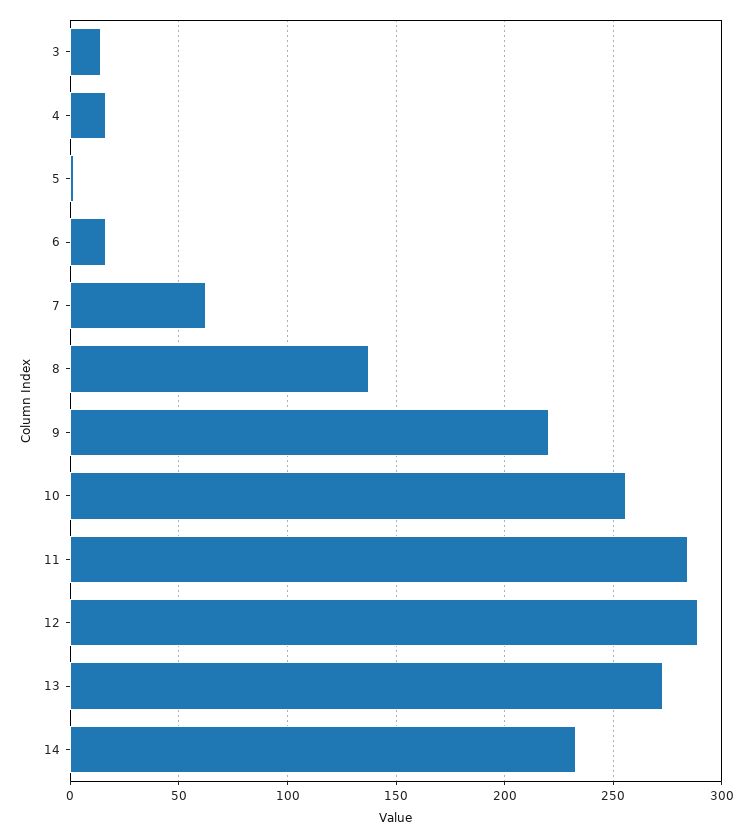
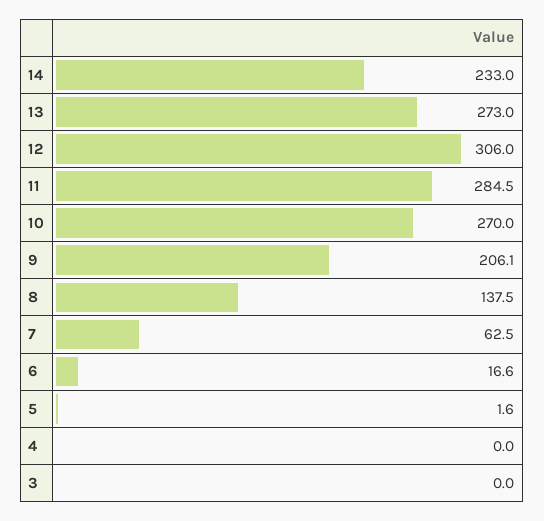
3: 15 -> 0
4: 15 -> 0
9: 220 -> 206.1
10: 255 -> 270
12: 290 -> 306

